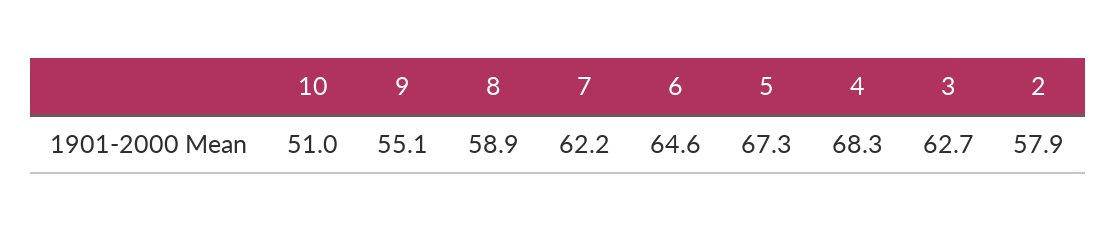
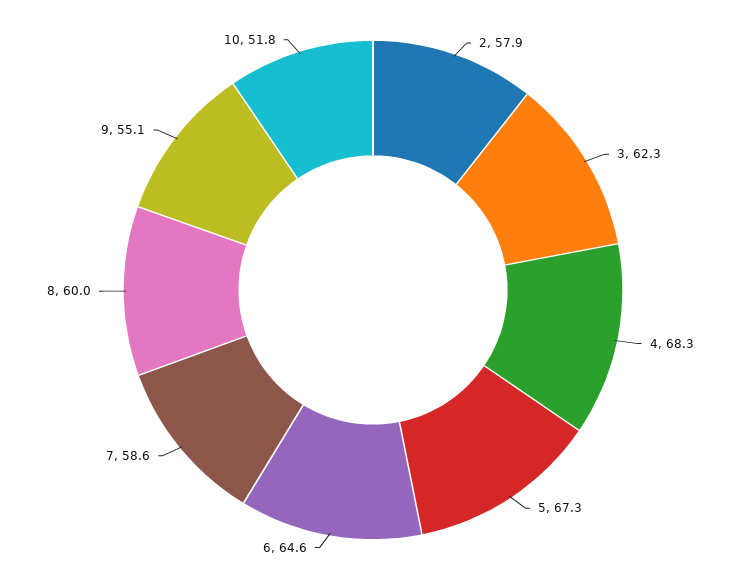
10: 51 -> 51.8
8: 58.9 -> 60
7: 62.2 -> 58.6
3: 62.7 -> 62.3

